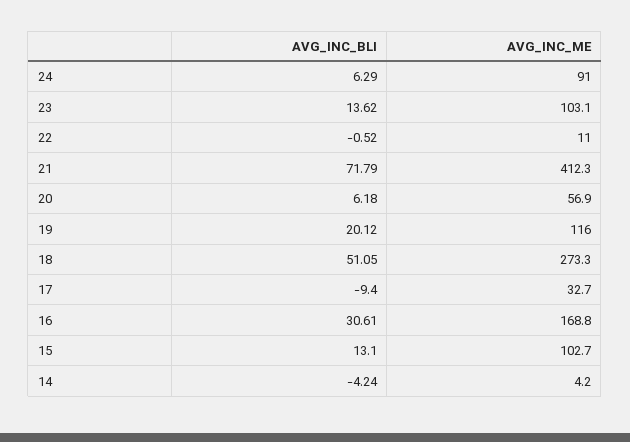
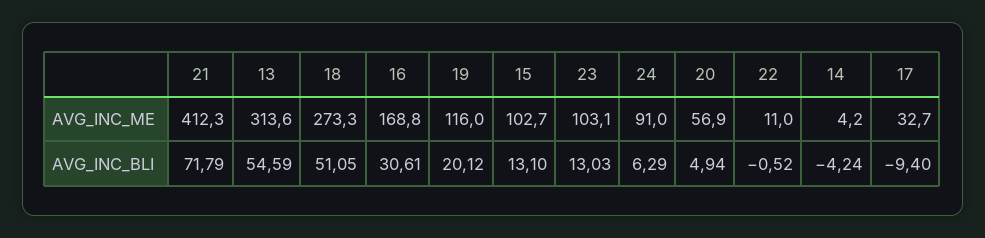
AVG_INC_BLI, 23: 13.62 -> 13.03
AVG_INC_BLI, 20: 6.18 -> 4.94
AVG_INC_ME, 13: none -> 313.6
AVG_INC_BLI, 13: none -> 54.59

